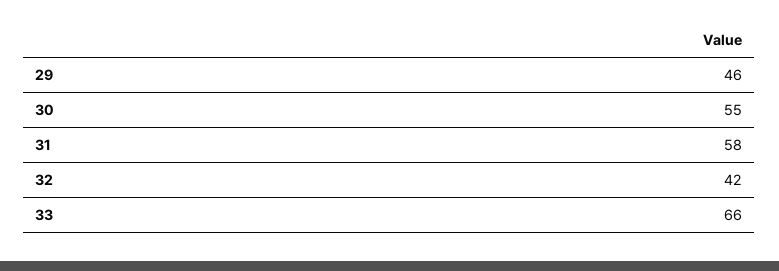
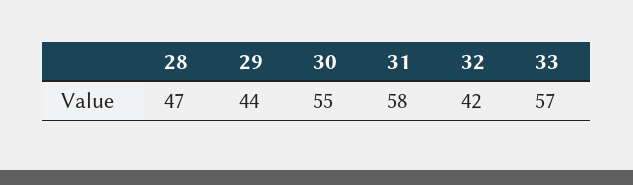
29: 46 -> 44
33: 66 -> 57
28: none -> 47

